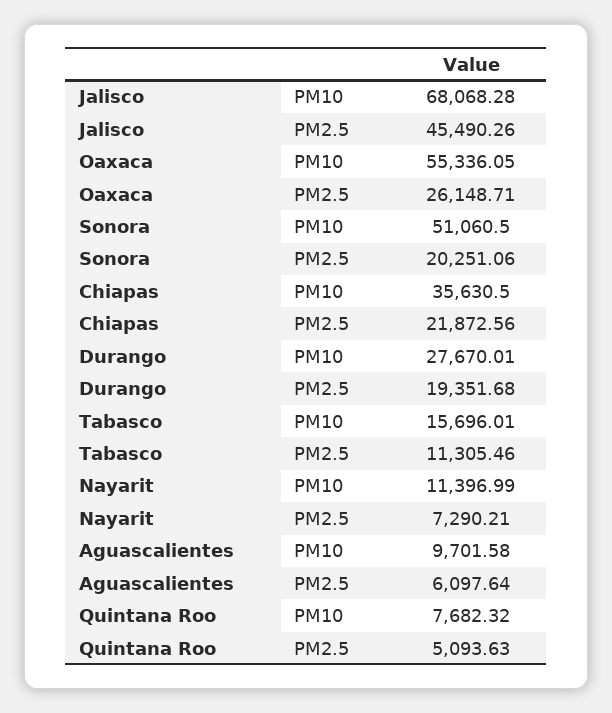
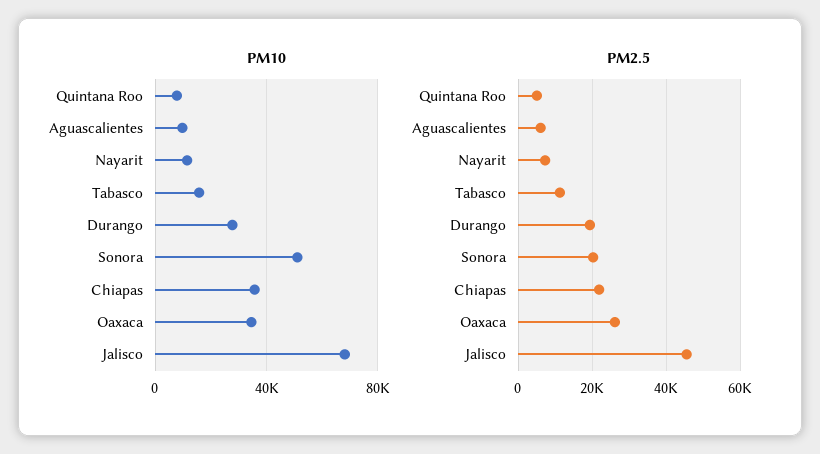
PM10, Oaxaca: 55336.05 -> 35000

